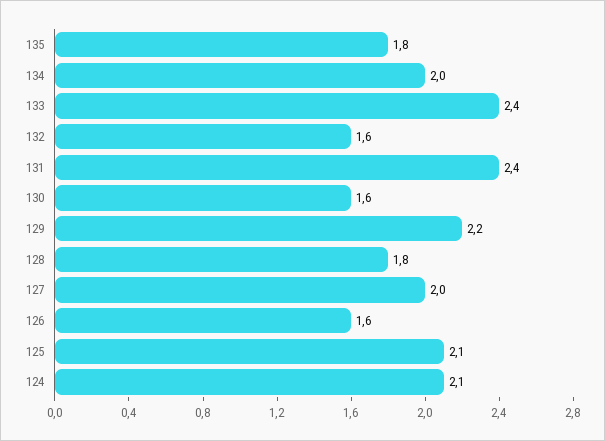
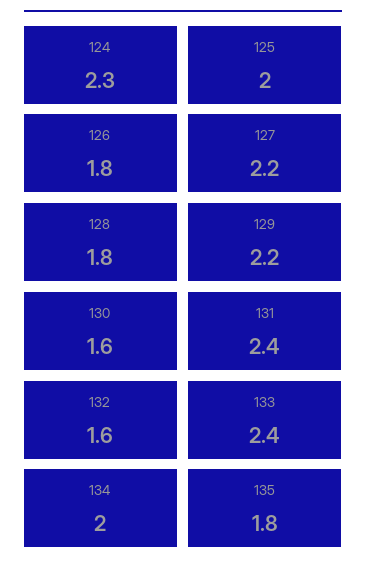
127: 2 -> 2.2
126: 1.6 -> 1.8
125: 2.1 -> 2
124: 2.1 -> 2.3

